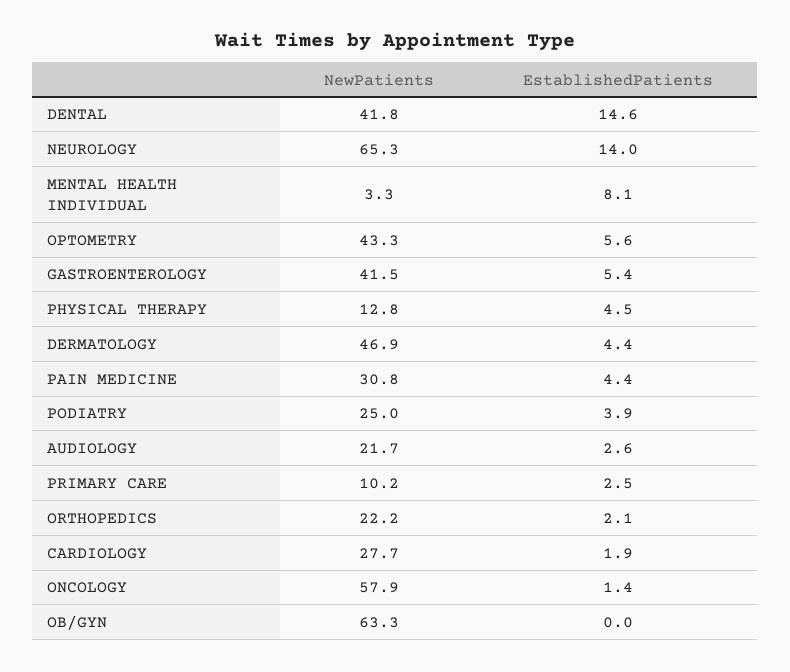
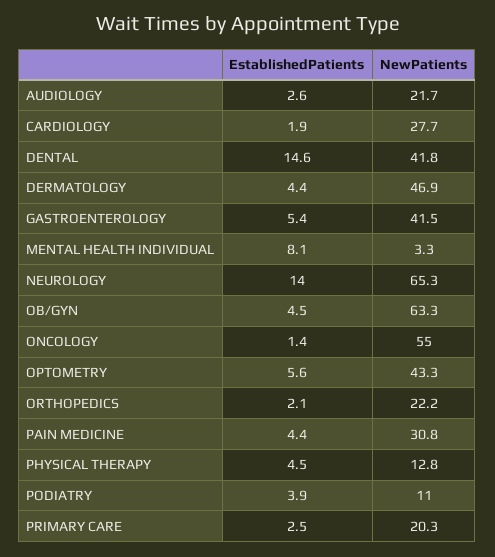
NewPatients, PODIATRY: 25 -> 11
NewPatients, PRIMARY CARE: 10.2 -> 20.3
NewPatients, ONCOLOGY: 57.9 -> 55
EstablishedPatients, OB/GYN: 0 -> 4.5

